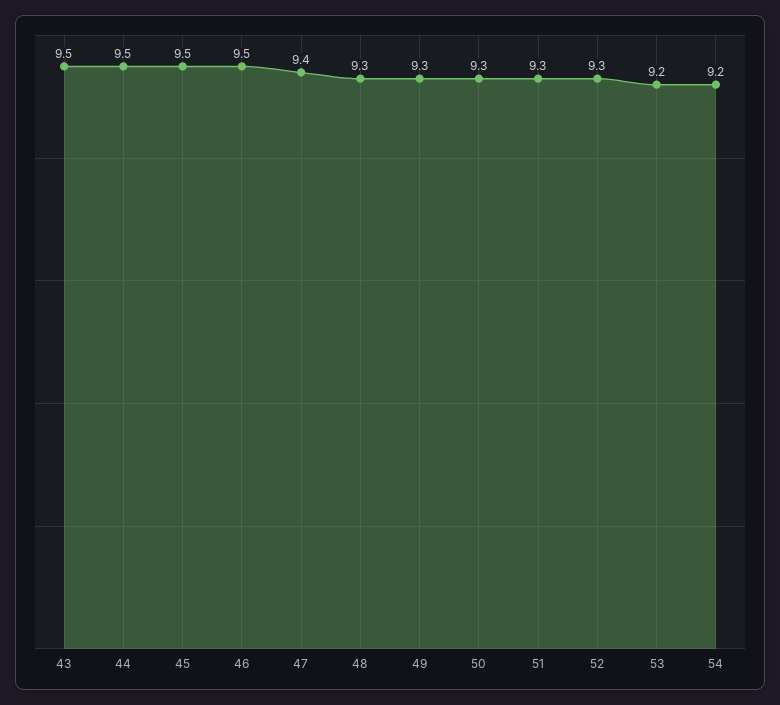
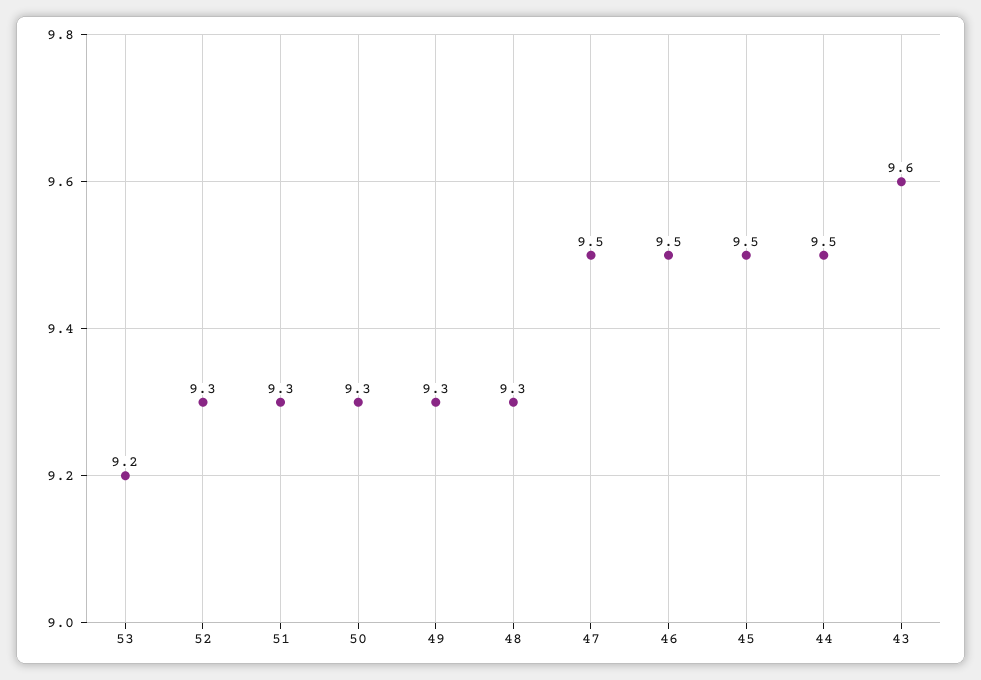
43: 9.5 -> 9.6
47: 9.4 -> 9.5
54: 9.2 -> none

